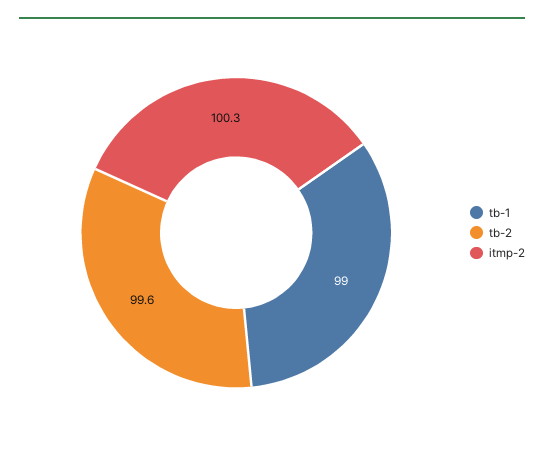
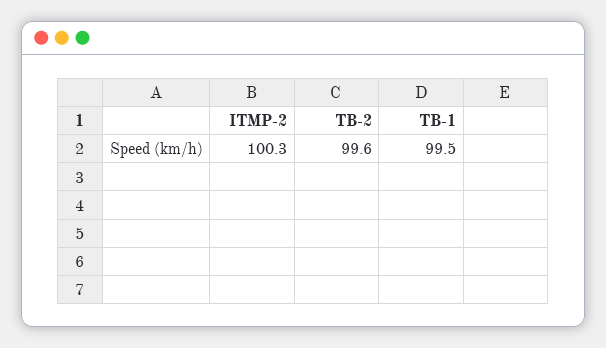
tb-1: 99 -> 99.5

